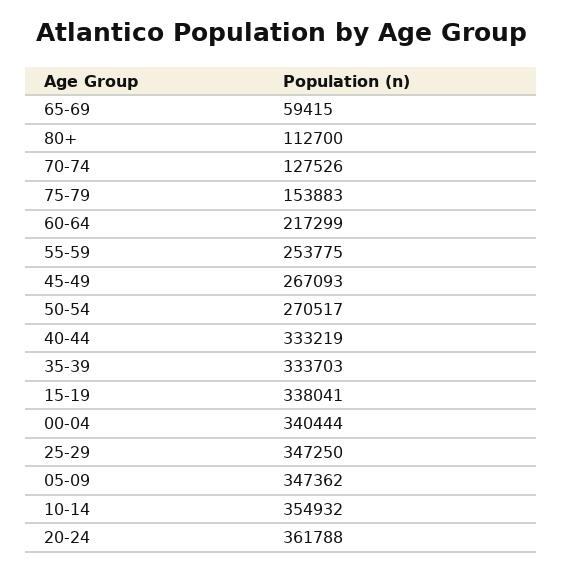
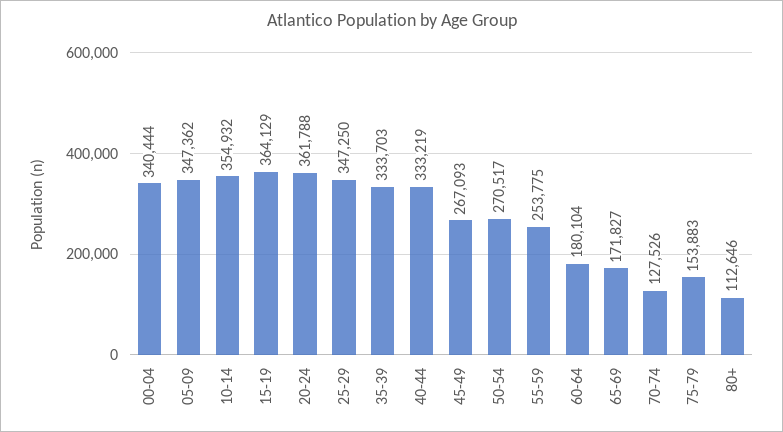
65-69: 59415 -> 171827
80+: 112700 -> 112646
60-64: 217299 -> 180104
15-19: 338041 -> 364129

